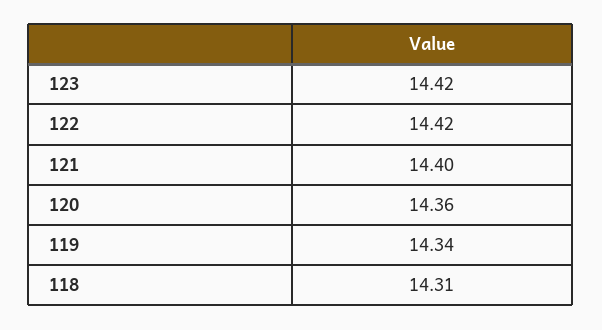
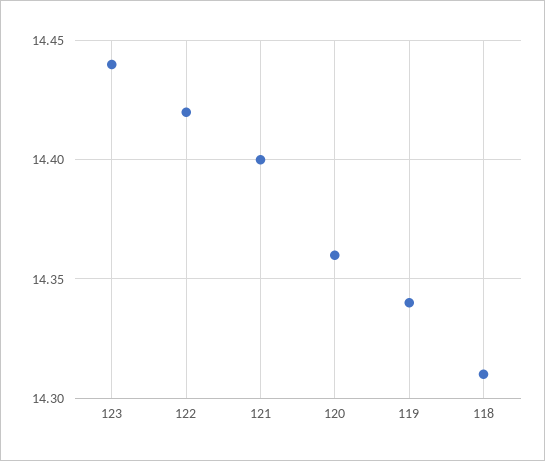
123: 14.42 -> 14.44

